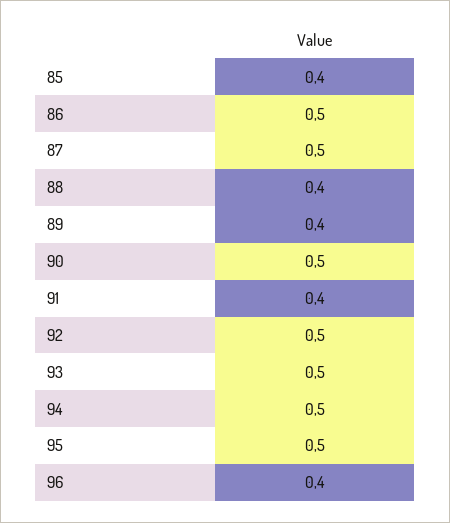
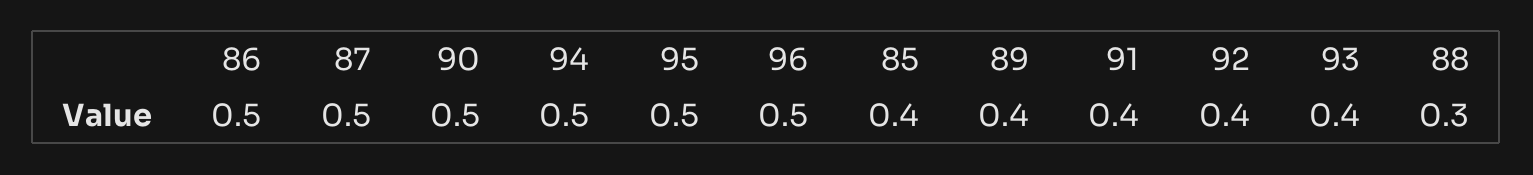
88: 0.4 -> 0.3
92: 0.5 -> 0.4
93: 0.5 -> 0.4
96: 0.4 -> 0.5

